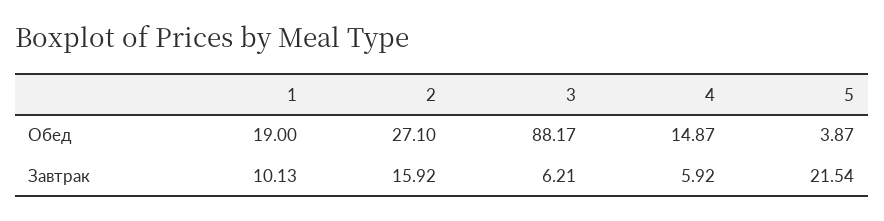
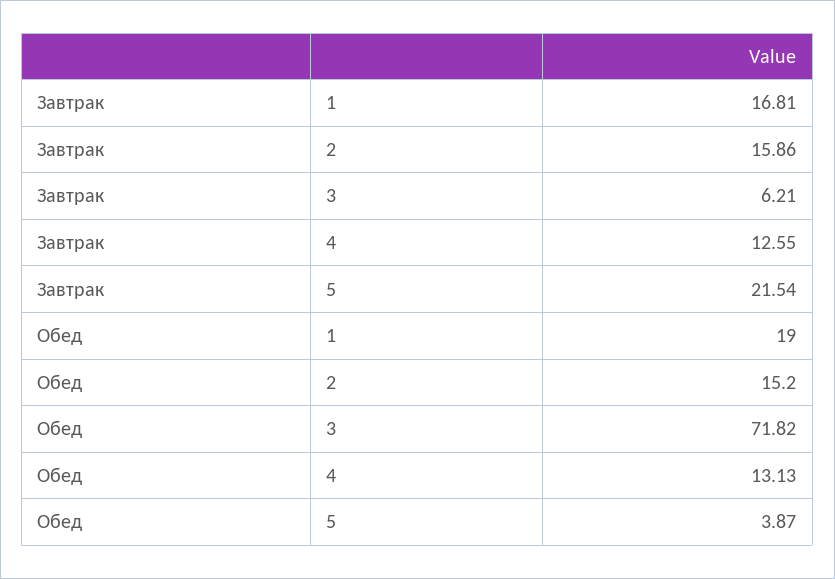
2, Обед: 27.1 -> 15.2
3, Обед: 88.17 -> 71.82
4, Обед: 14.87 -> 13.13
1, Завтрак: 10.13 -> 16.81
2, Завтрак: 15.92 -> 15.86
4, Завтрак: 5.92 -> 12.55

